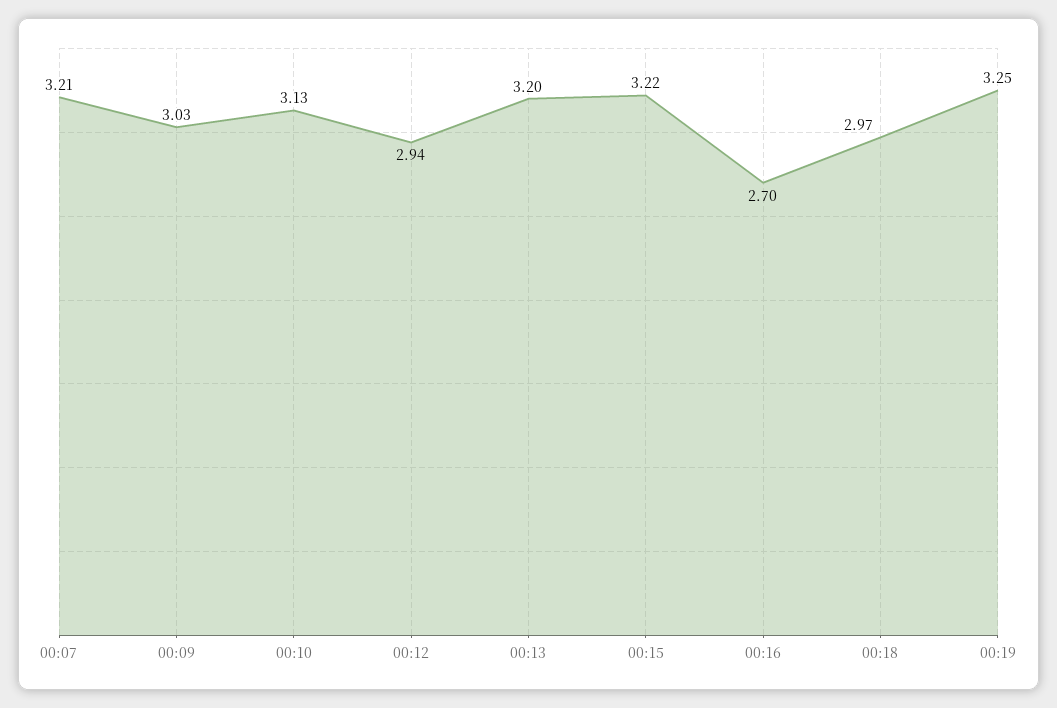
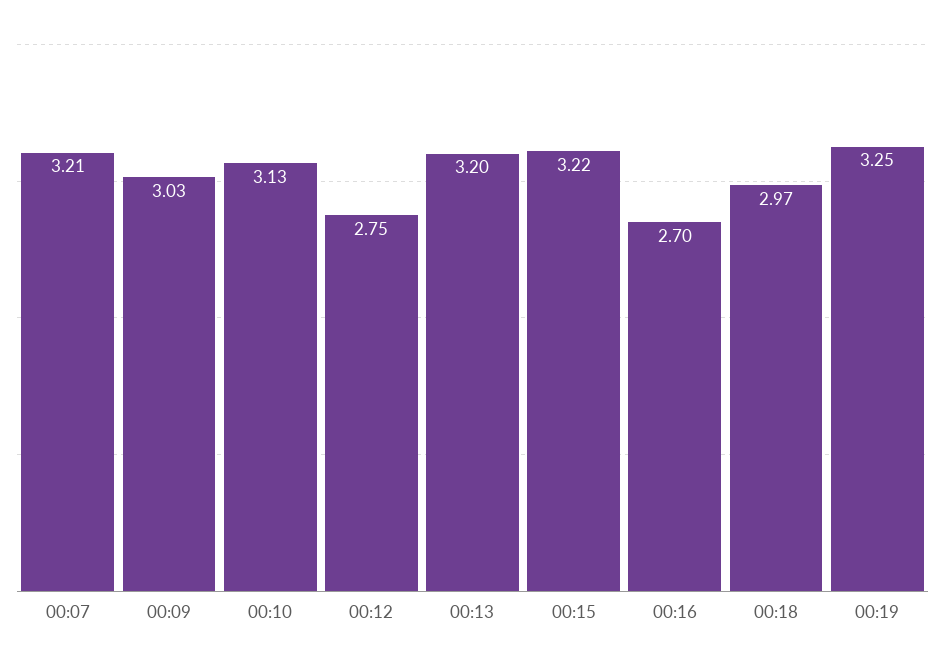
00:12: 2.94 -> 2.75

